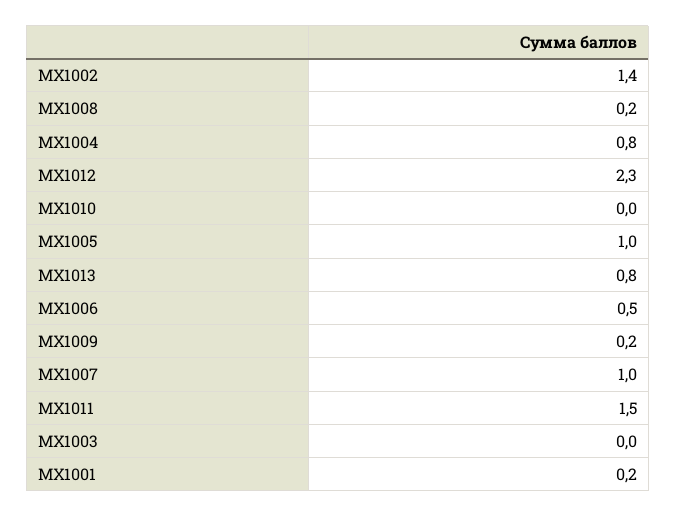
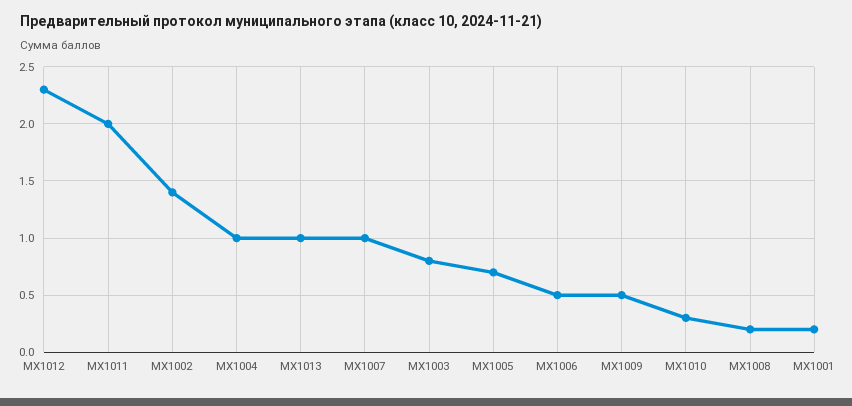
МХ1004: 0.8 -> 1
МХ1010: 0 -> 0.3
МХ1005: 1 -> 0.7
МХ1013: 0.8 -> 1
МХ1009: 0.2 -> 0.5
МХ1011: 1.5 -> 2
МХ1003: 0 -> 0.8

